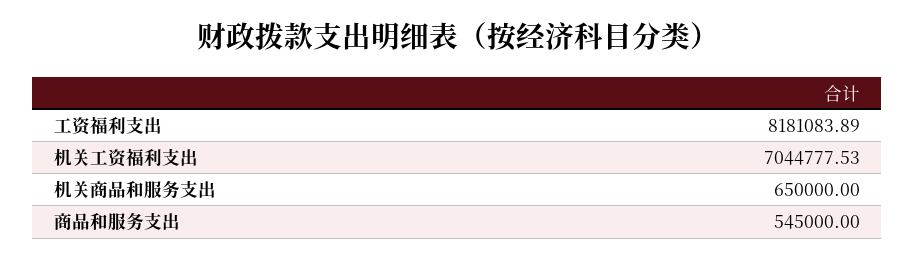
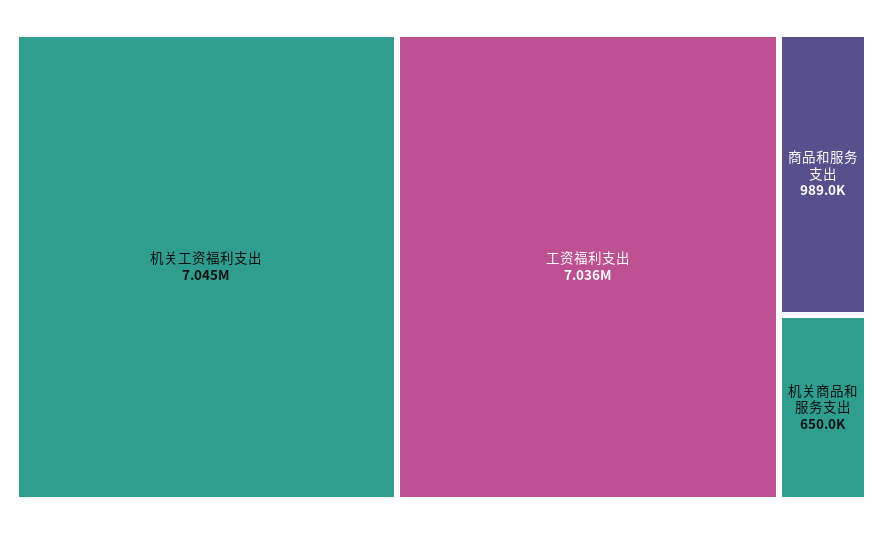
工资福利支出: 8181083.89 -> 7036000
商品和服务支出: 545000 -> 989000

